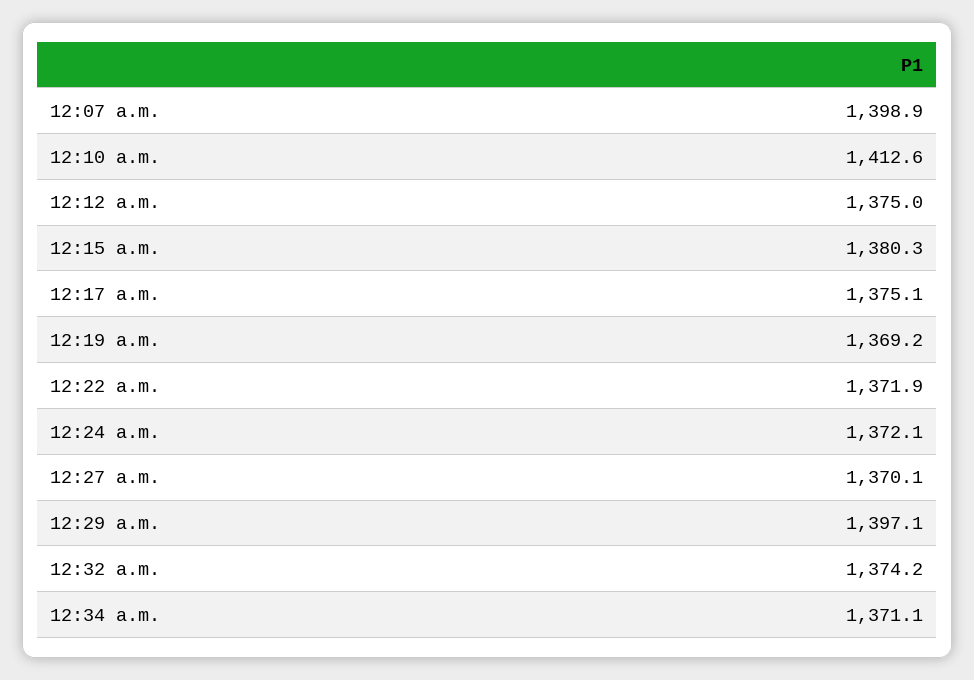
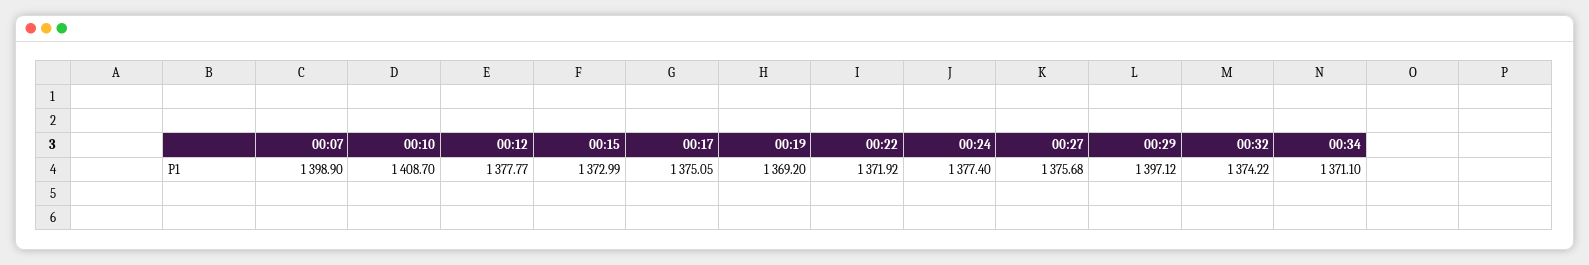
12:10 a.m.: 1412.6 -> 1408.7
12:12 a.m.: 1375 -> 1377.77
12:15 a.m.: 1380.3 -> 1372.99
12:24 a.m.: 1372.1 -> 1377.4
12:27 a.m.: 1370.1 -> 1375.68

